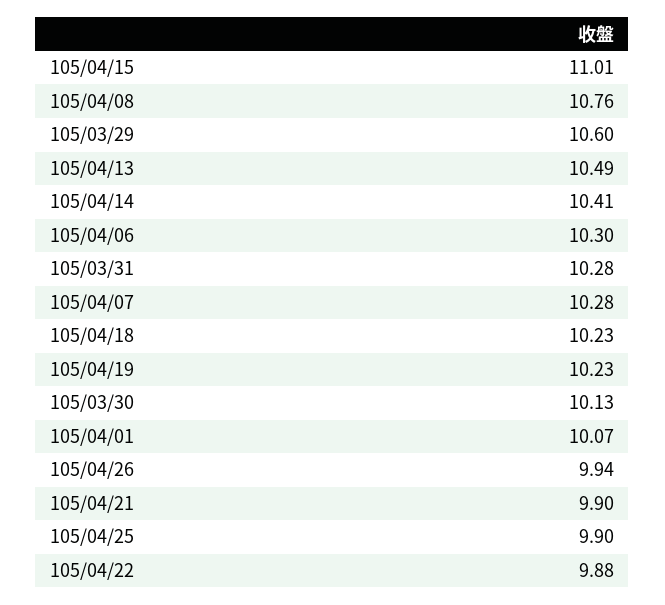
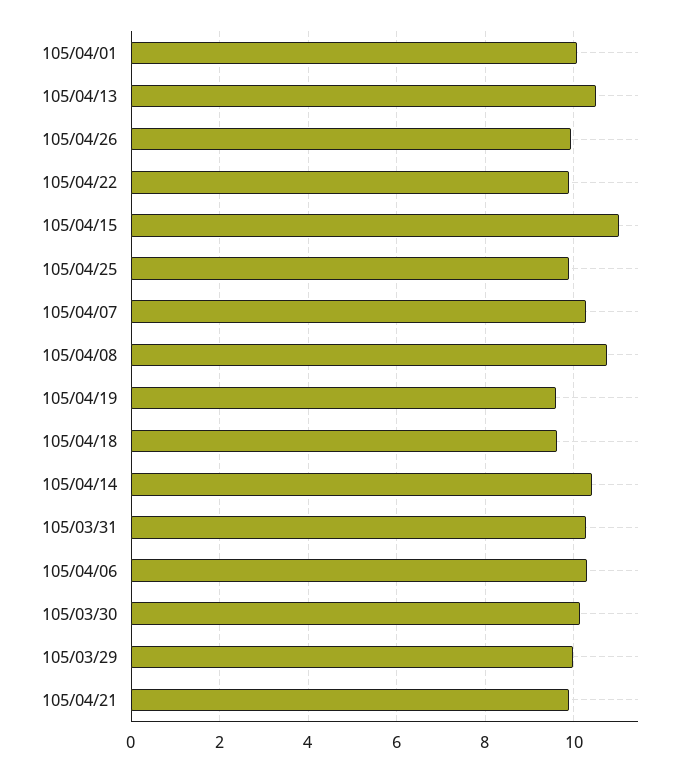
105/03/29: 10.6 -> 10
105/04/18: 10.23 -> 9.6
105/04/19: 10.23 -> 9.6

